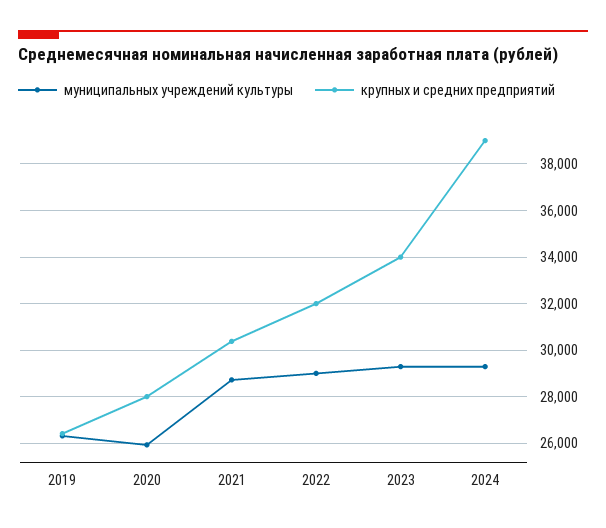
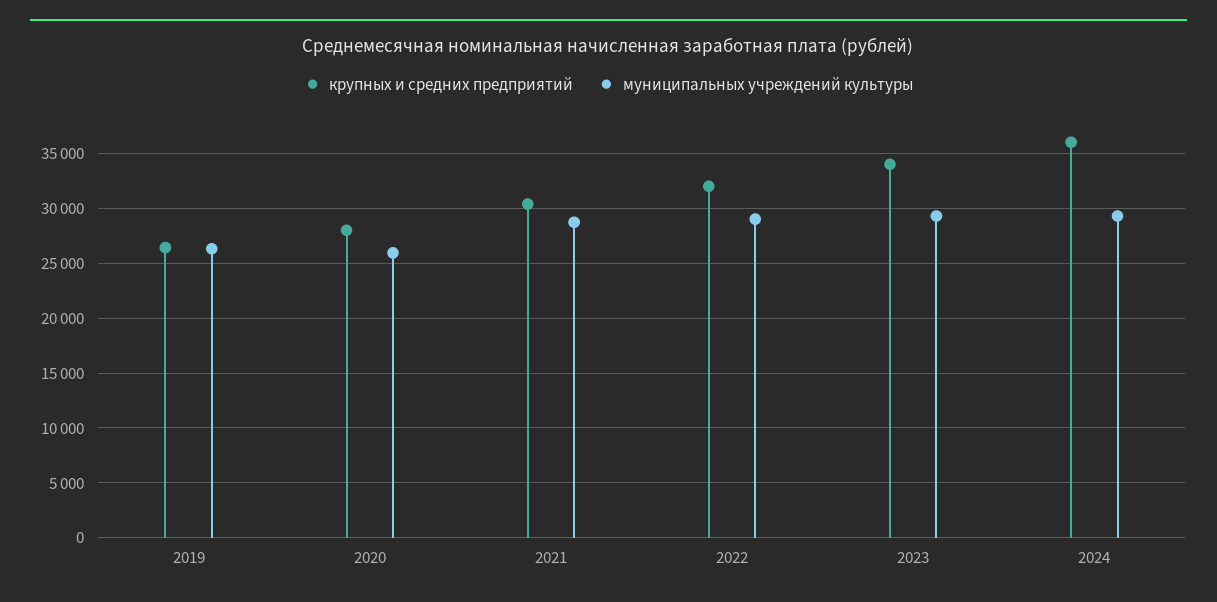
крупных и средних предприятий, 2024: 39000 -> 36000

